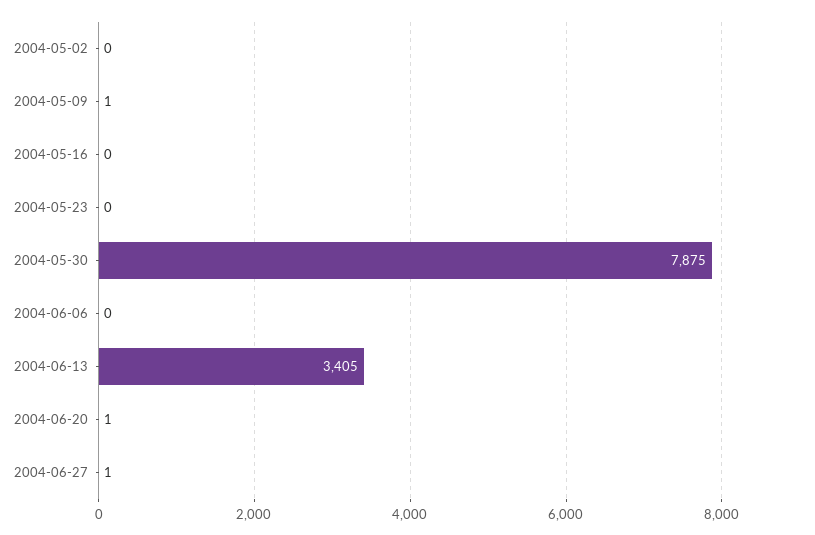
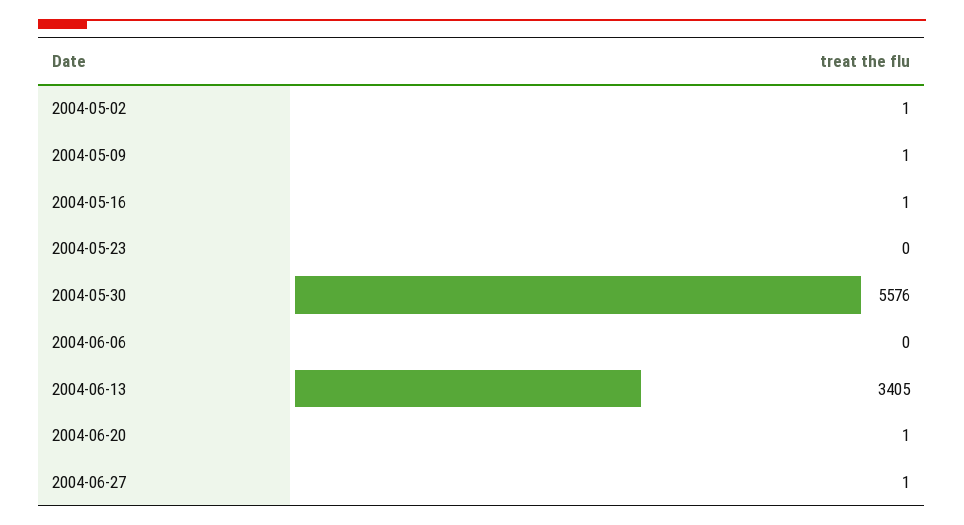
2004-05-02: 0 -> 1
2004-05-16: 0 -> 1
2004-05-30: 7875 -> 5576

